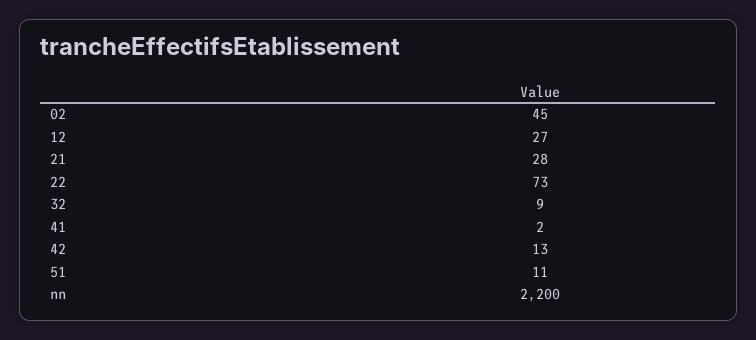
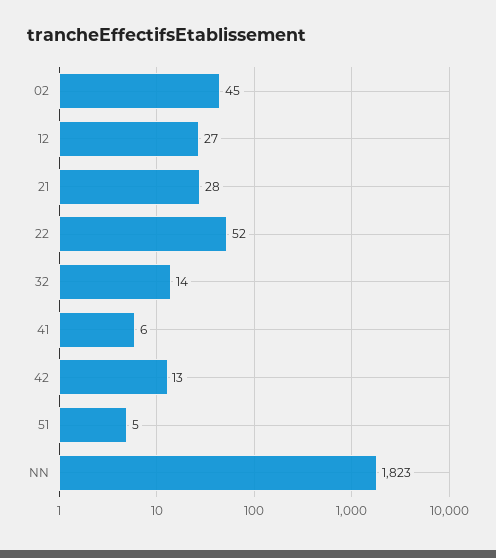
22: 73 -> 52
32: 9 -> 14
41: 2 -> 6
51: 11 -> 5
nn: 2200 -> 1823

